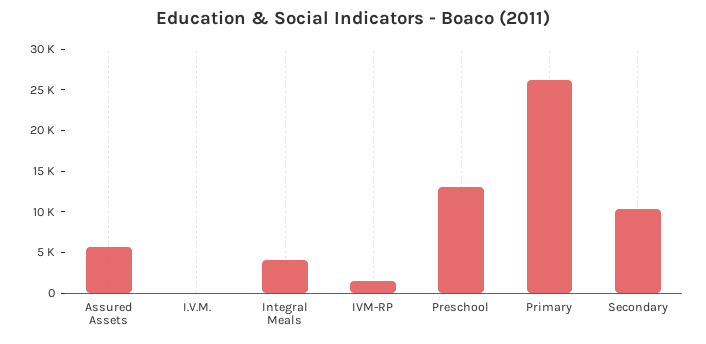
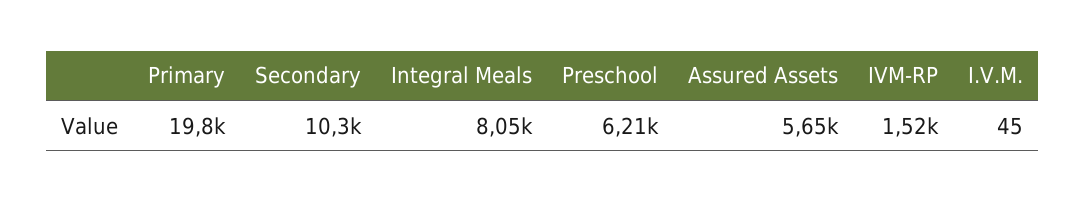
Integral Meals: 4000 -> 8050
Preschool: 13000 -> 6210
Primary: 26000 -> 19800

